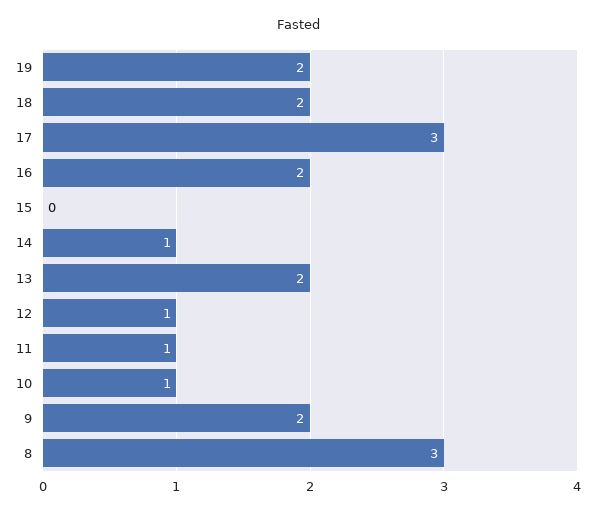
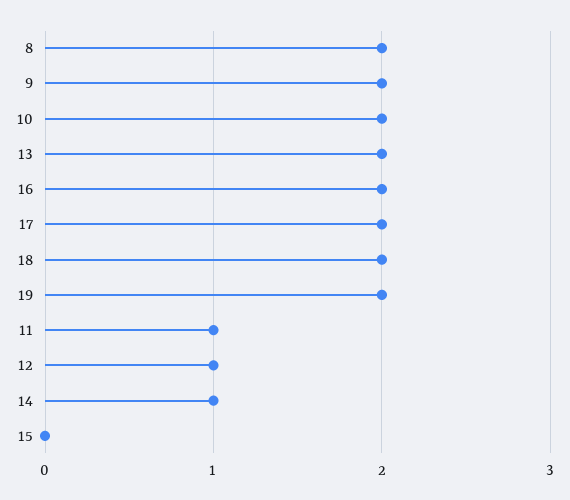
17: 3 -> 2
10: 1 -> 2
8: 3 -> 2

